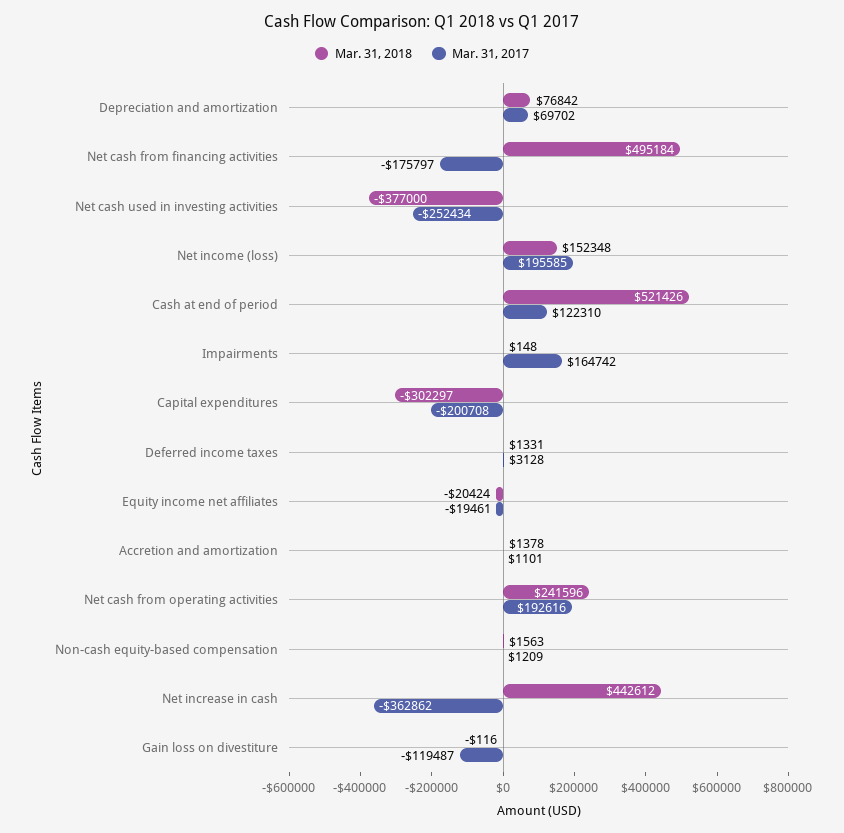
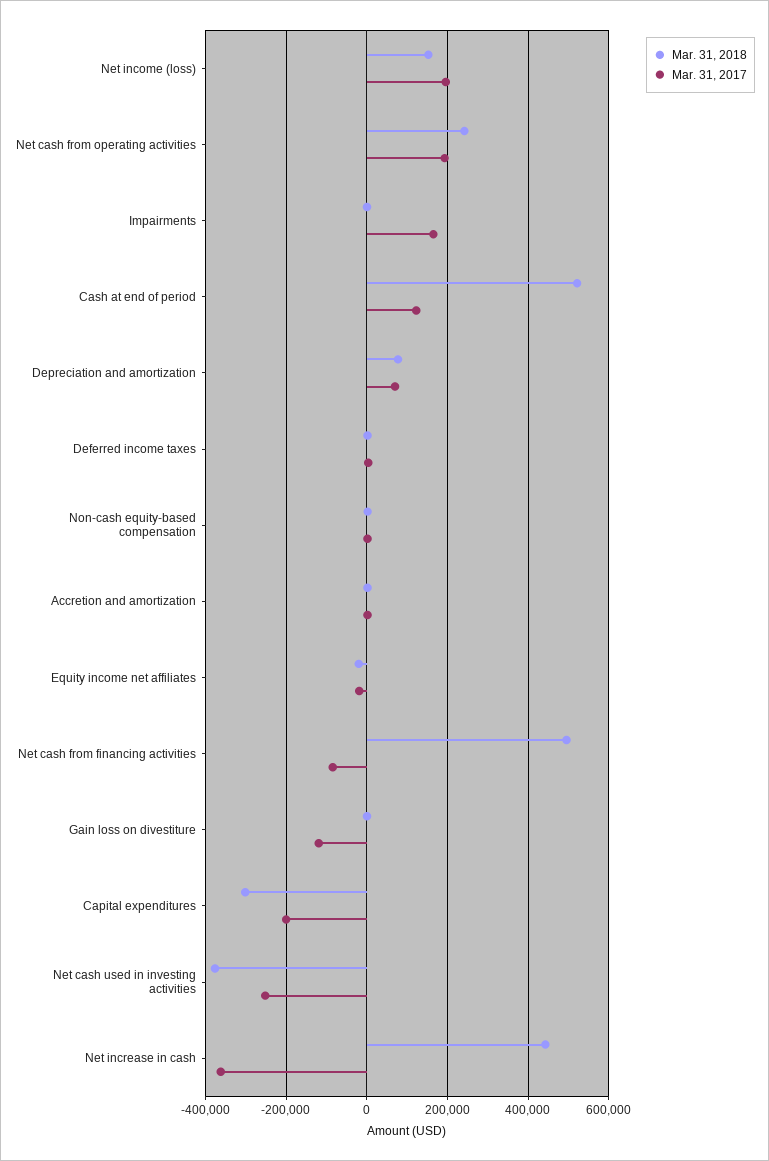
Mar. 31, 2017, Net cash from financing activities: -175797 -> -80000

